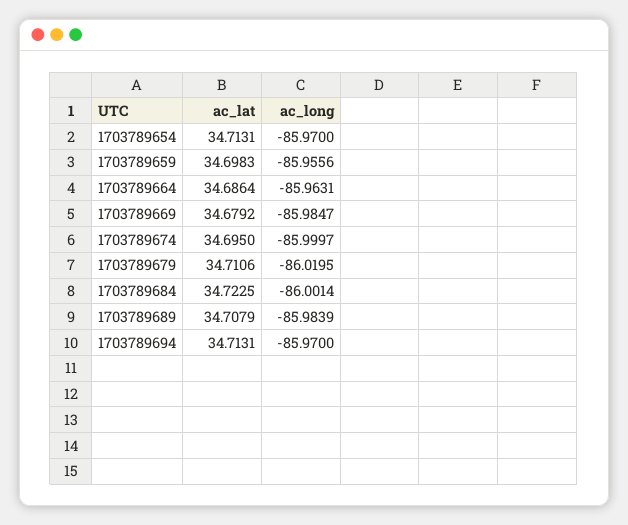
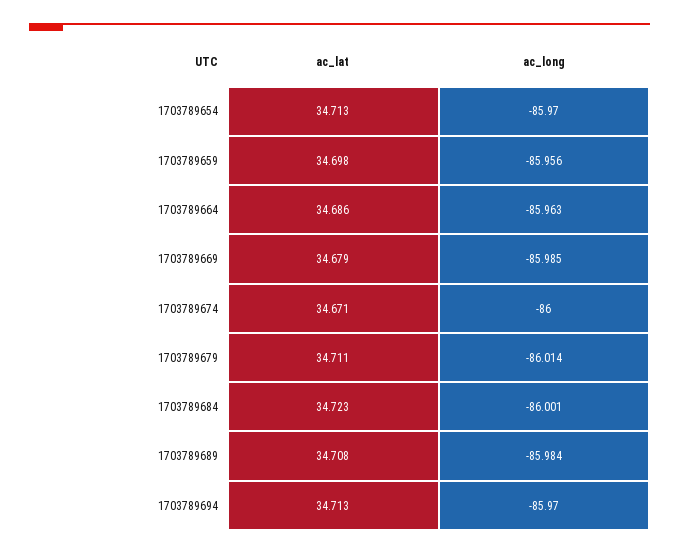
ac_lat, 1703789674: 34.695 -> 34.671
ac_long, 1703789679: -86.0195 -> -86.014

